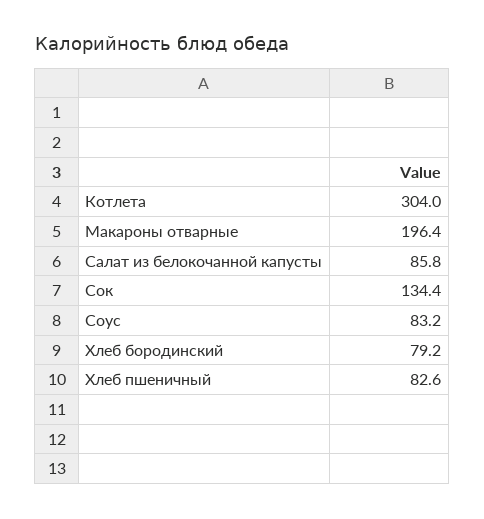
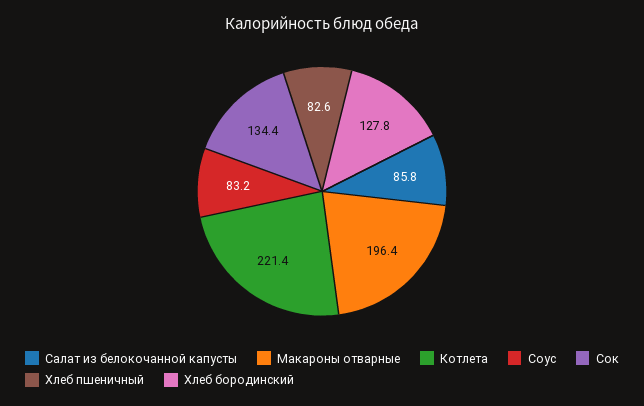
Котлета: 304 -> 221.4
Хлеб бородинский: 79.2 -> 127.8

